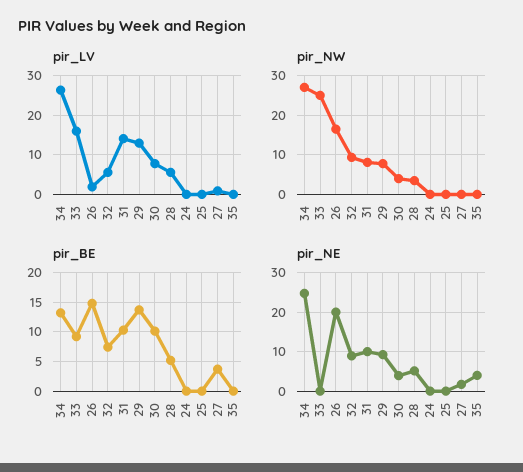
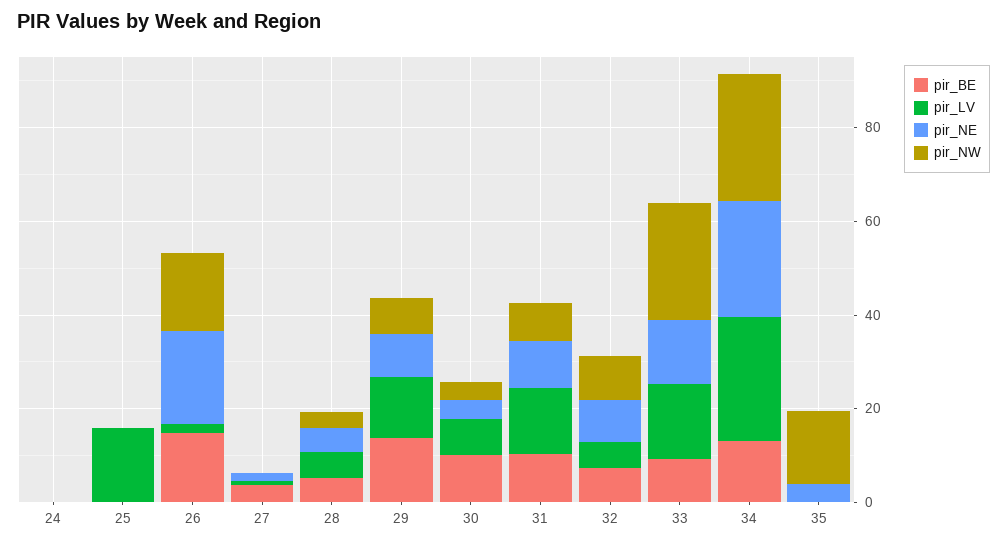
pir_LV, 25: 0 -> 15
pir_NW, 35: 0 -> 15
pir_NE, 33: 0 -> 15

